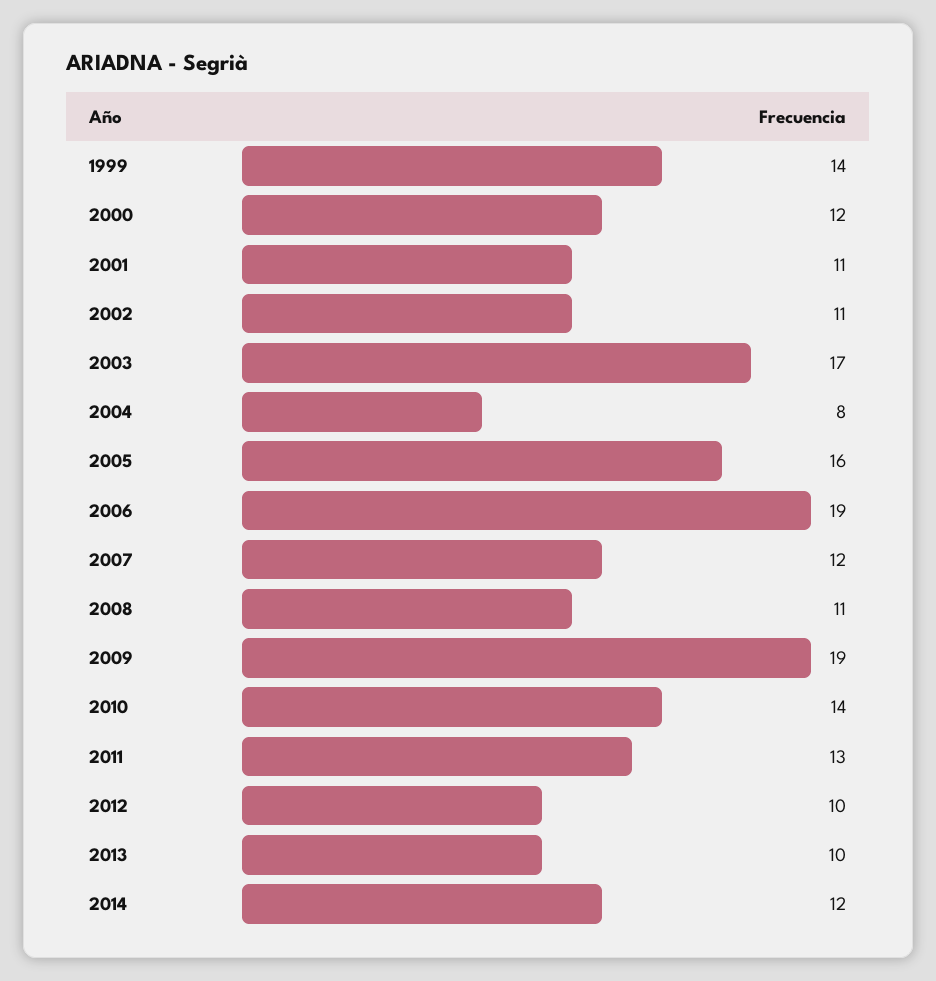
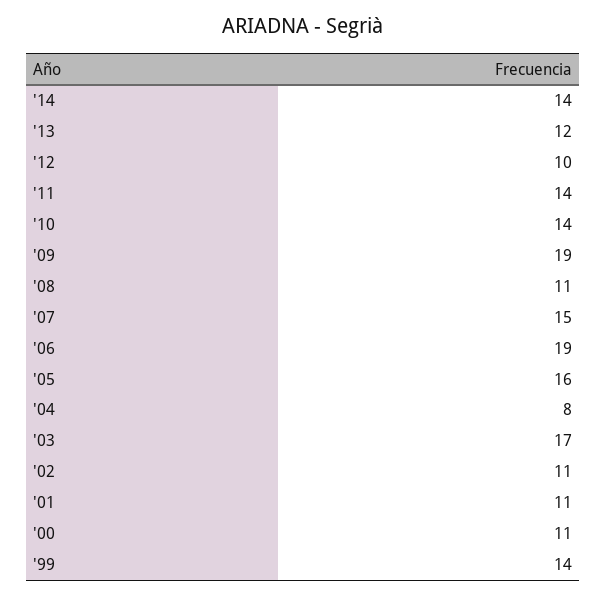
2000: 12 -> 11
2007: 12 -> 15
2011: 13 -> 14
2013: 10 -> 12
2014: 12 -> 14

